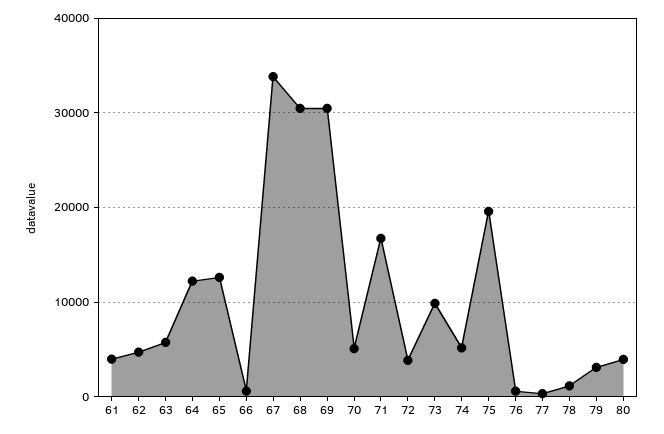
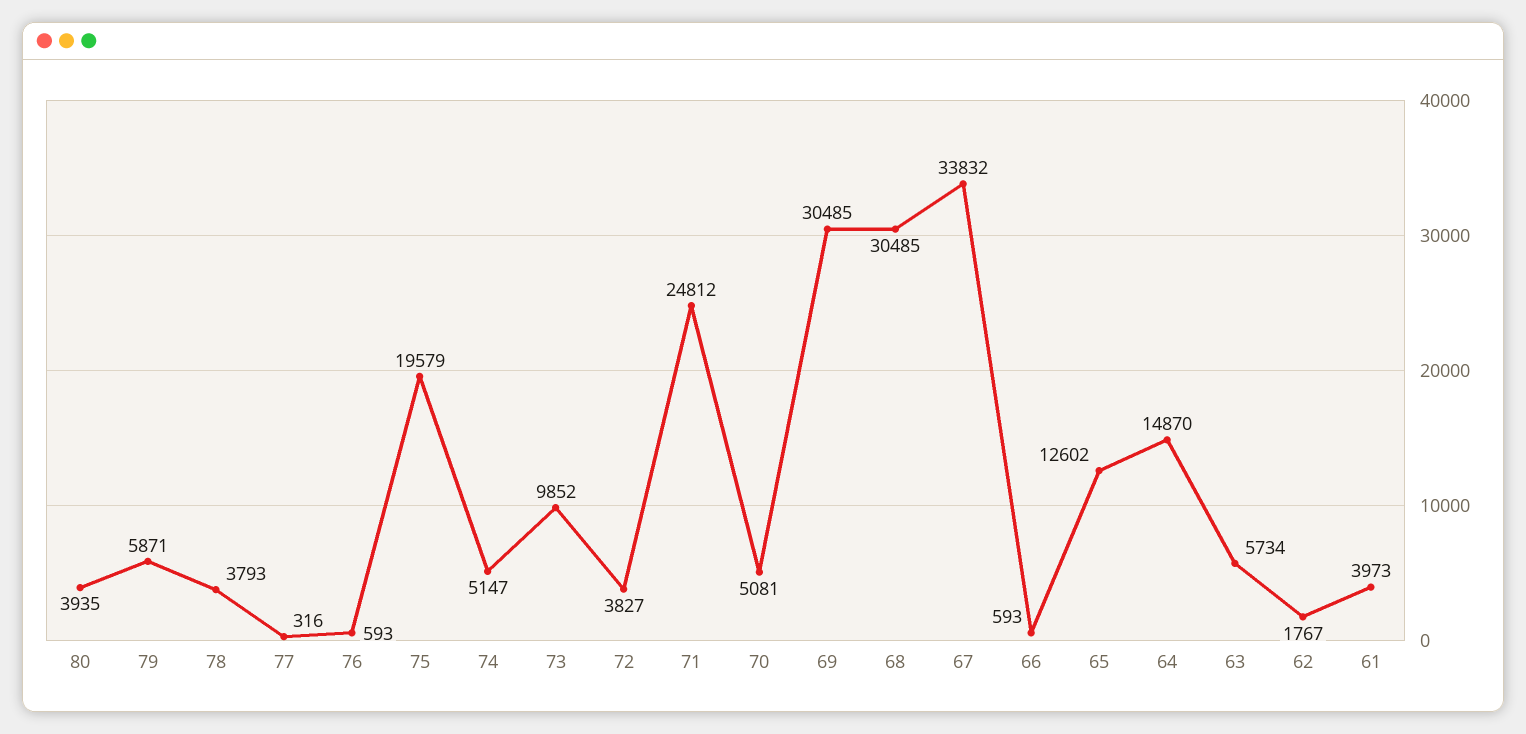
62: 5000 -> 1767
64: 12000 -> 14870
71: 17000 -> 24812
78: 1000 -> 3793
79: 3000 -> 5871

